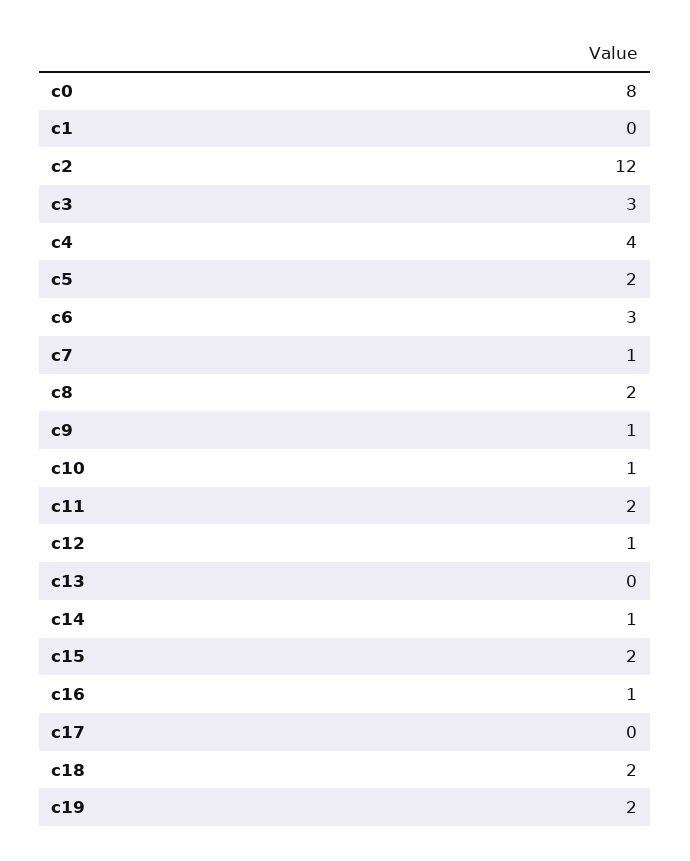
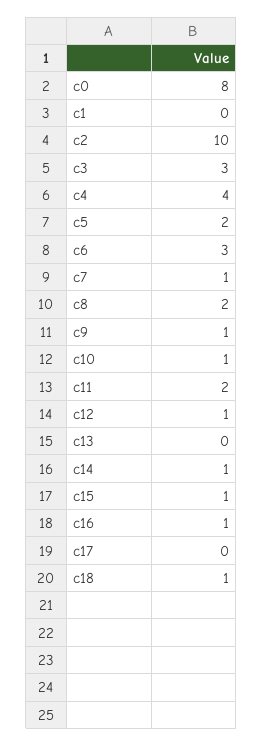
c2: 12 -> 10
c15: 2 -> 1
c18: 2 -> 1
c19: 2 -> none

